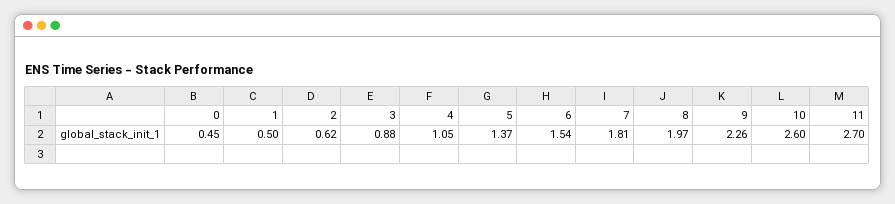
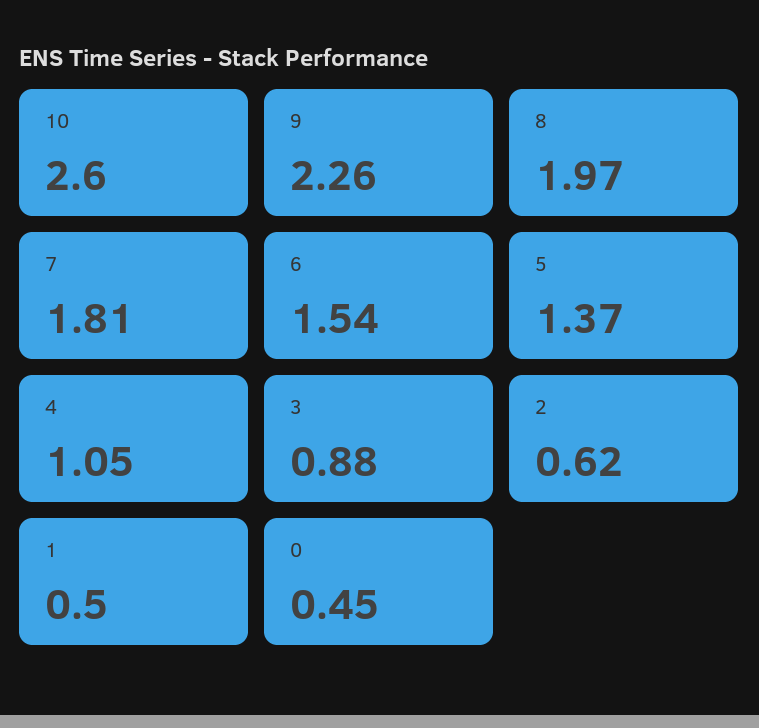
11: 2.7 -> none

